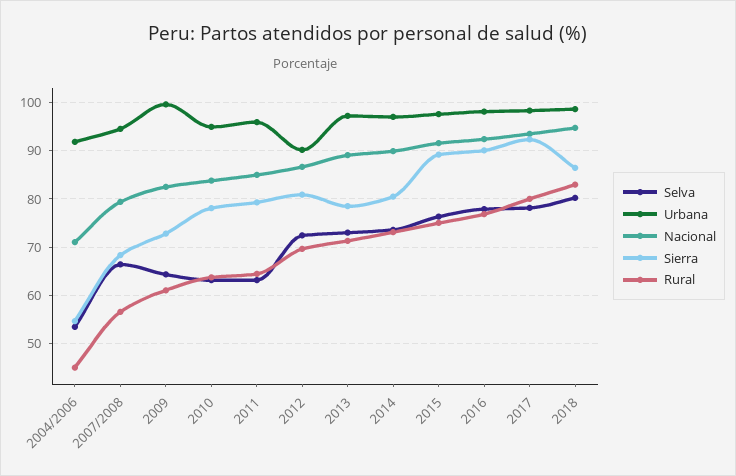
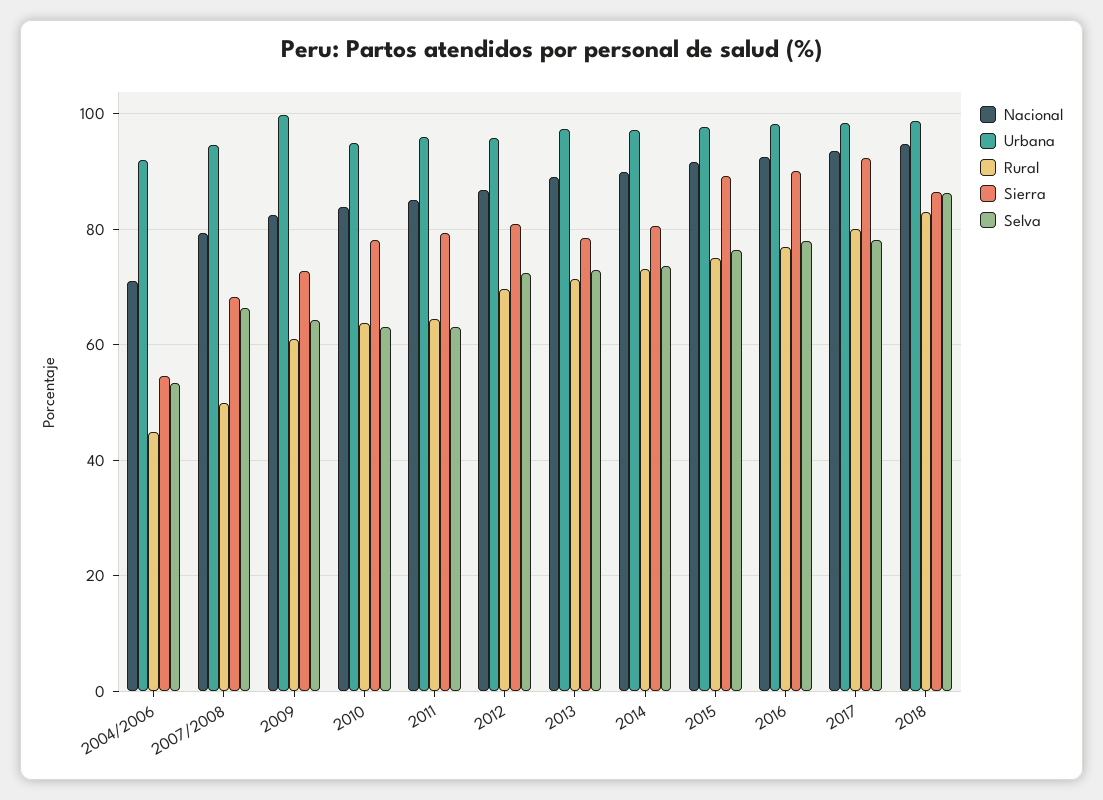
Rural, 2007/2008: 56 -> 50
Urbana, 2012: 90 -> 96
Selva, 2018: 80 -> 86

